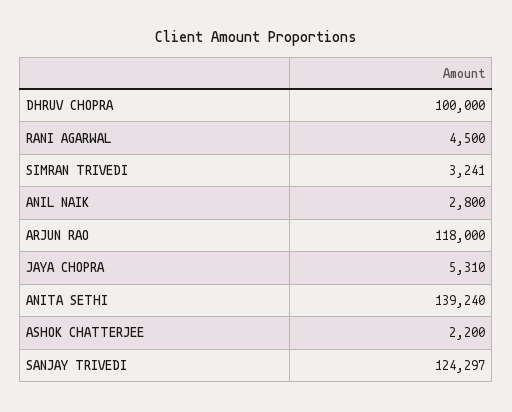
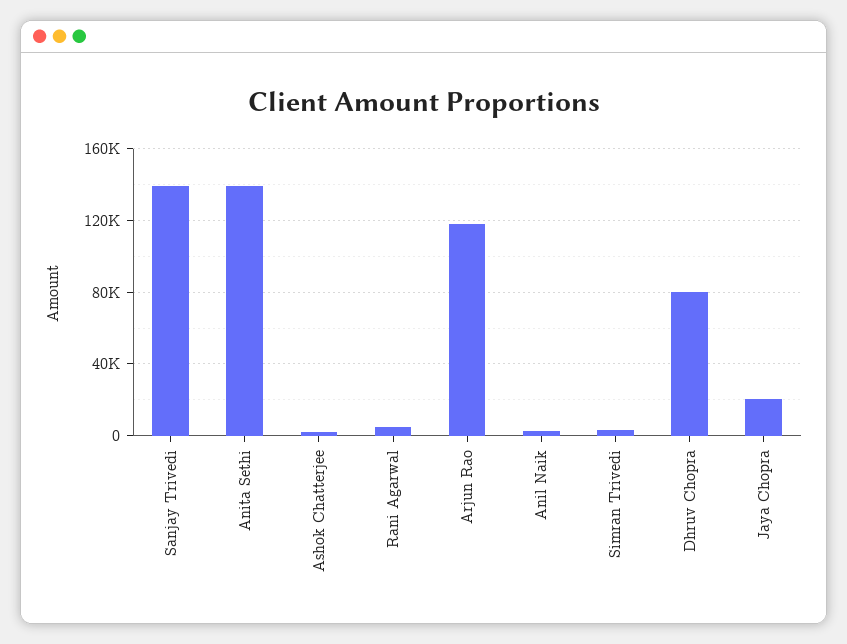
DHRUV CHOPRA: 100000 -> 80000
JAYA CHOPRA: 5310 -> 20000
SANJAY TRIVEDI: 124297 -> 140000

